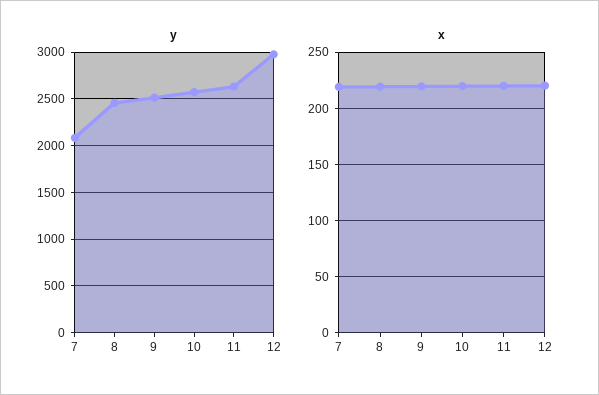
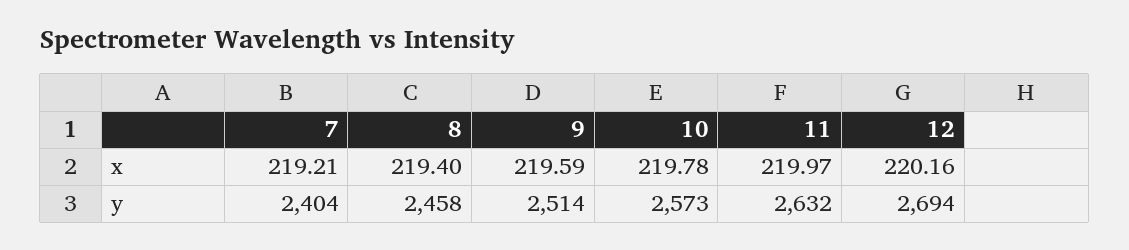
y, 7: 2100 -> 2404
y, 12: 3000 -> 2694

